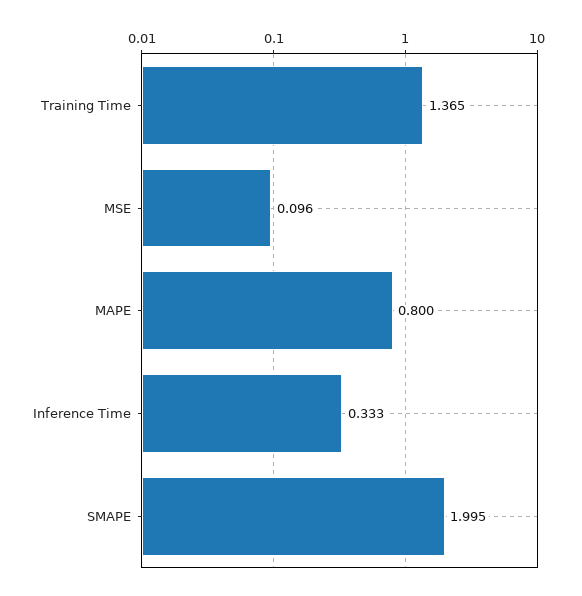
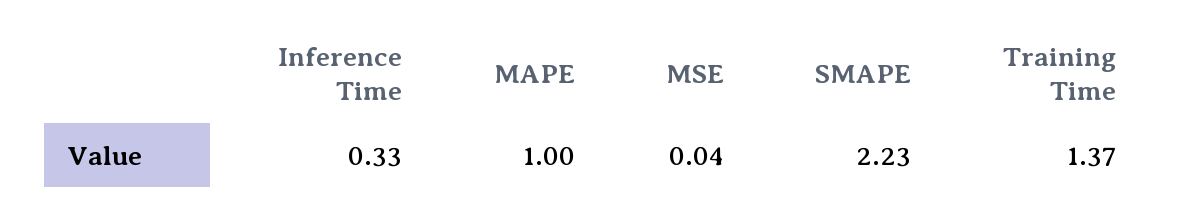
MSE: 0.096 -> 0.04
MAPE: 0.8 -> 1
SMAPE: 1.995 -> 2.23

